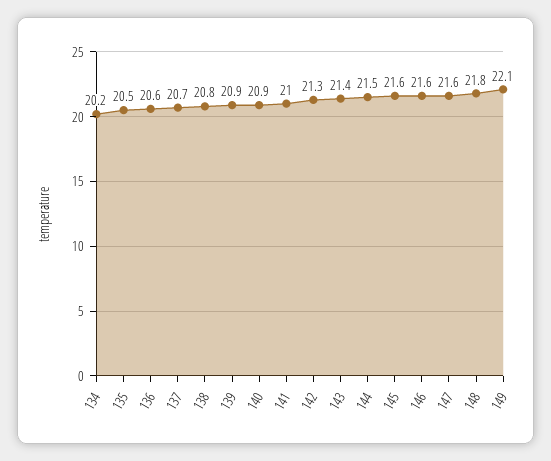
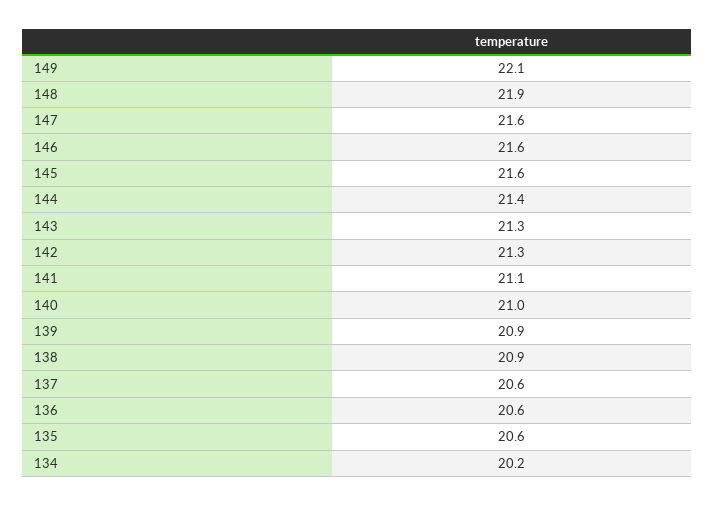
135: 20.5 -> 20.6
137: 20.7 -> 20.6
138: 20.8 -> 20.9
140: 20.9 -> 21
141: 21 -> 21.1
143: 21.4 -> 21.3
144: 21.5 -> 21.4
148: 21.8 -> 21.9

